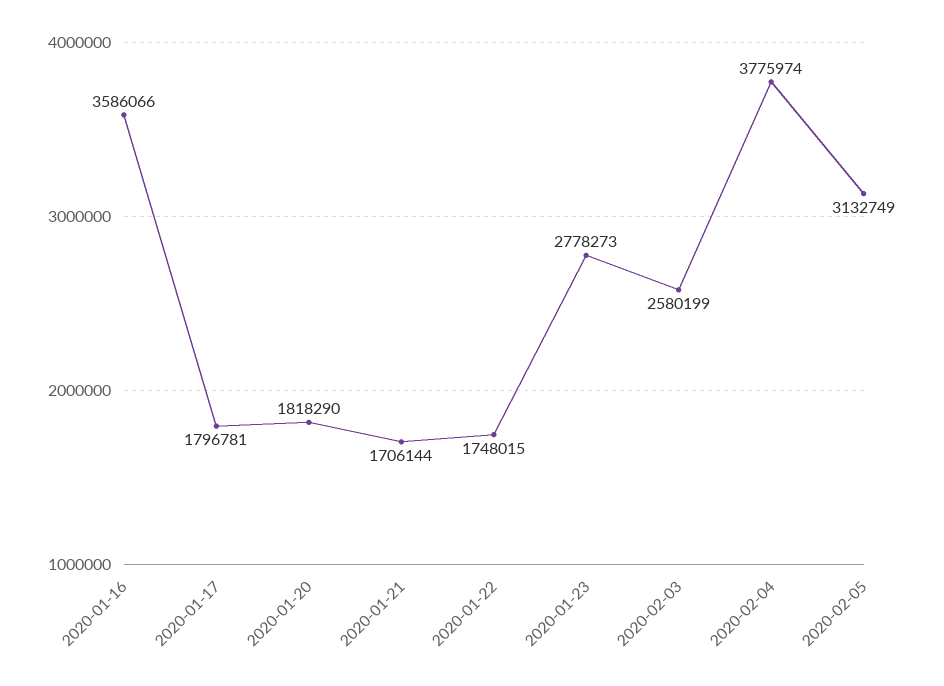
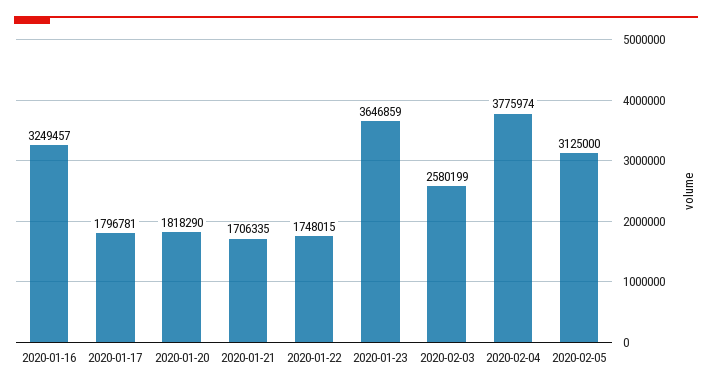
2020-01-16: 3586066 -> 3249457
2020-01-21: 1706144 -> 1706335
2020-01-23: 2778273 -> 3646859
2020-02-05: 3132749 -> 3125000

